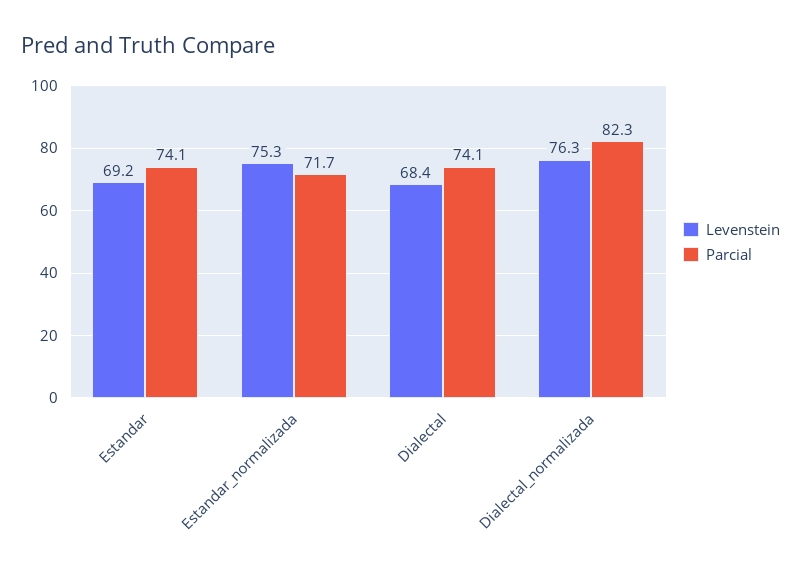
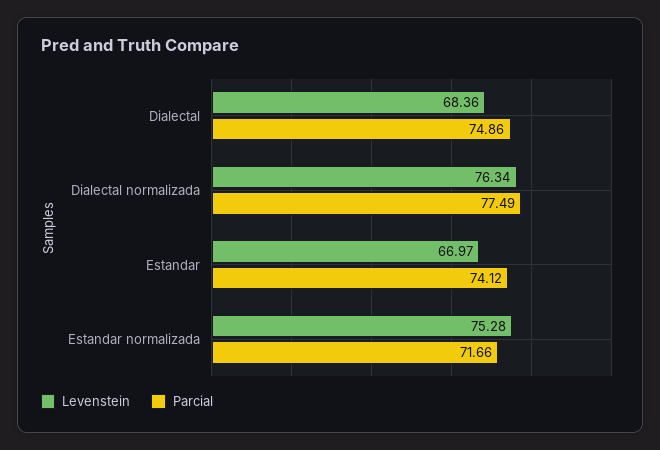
Levenstein, Estandar: 69.2 -> 66.97
Parcial, Dialectal: 74.1 -> 74.86
Parcial, Dialectal_normalizada: 82.3 -> 77.49

